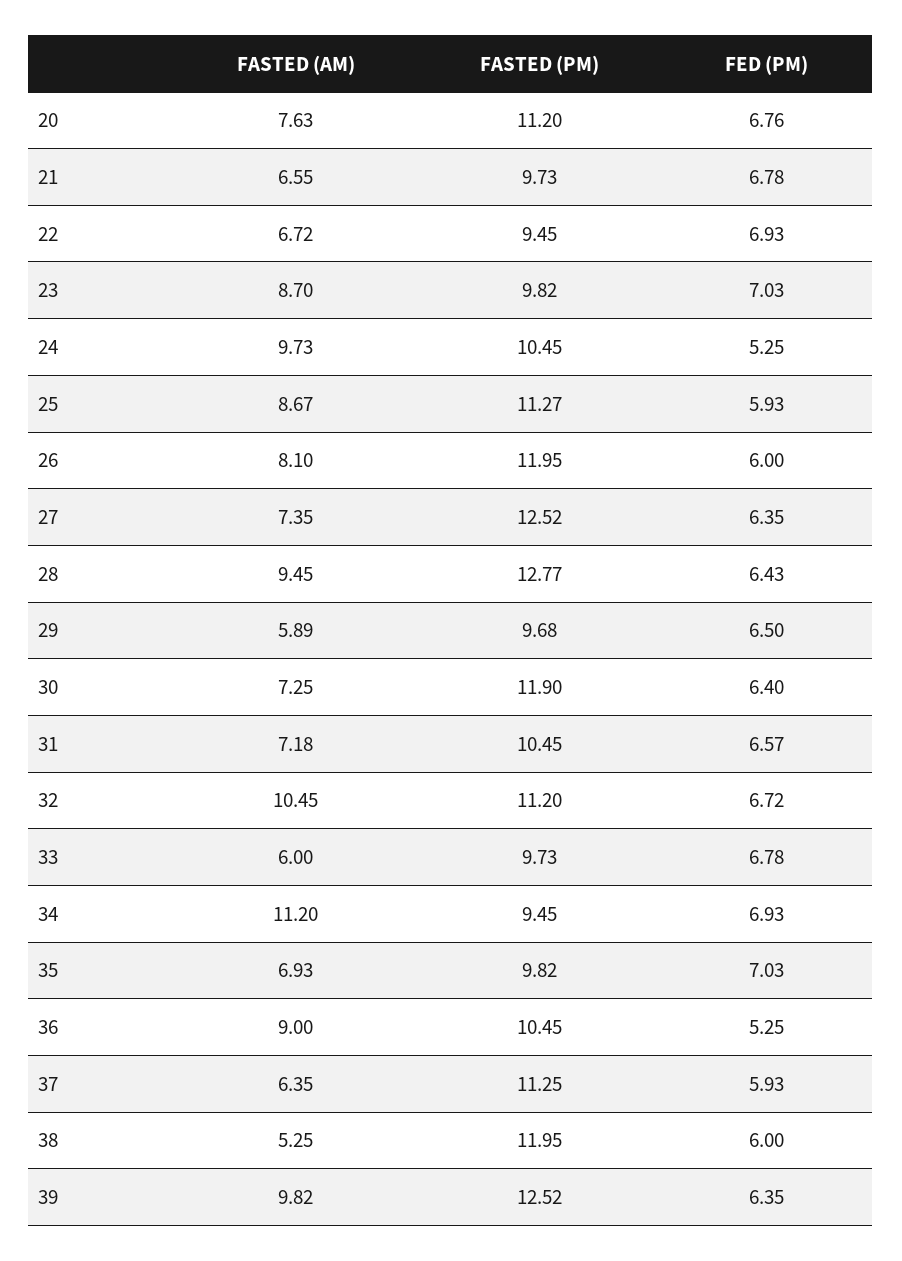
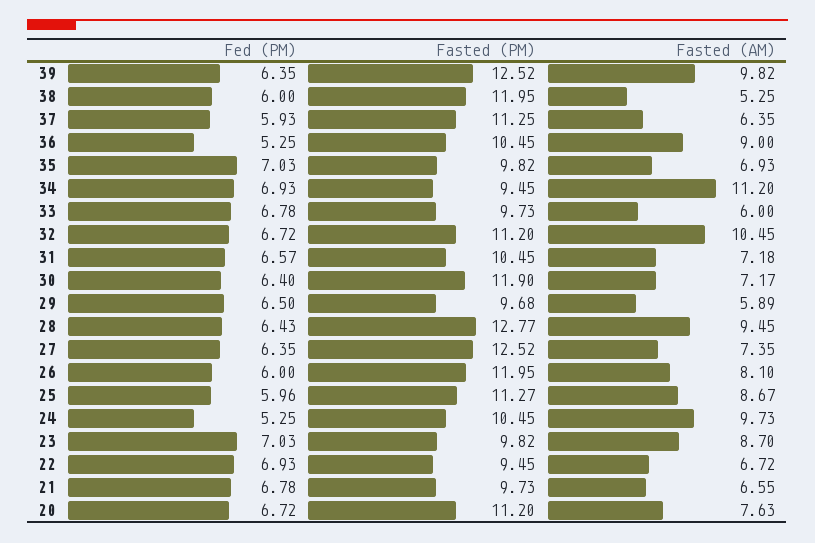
FED (PM), 20: 6.76 -> 6.72
FED (PM), 25: 5.93 -> 5.96
FASTED (AM), 30: 7.25 -> 7.17

